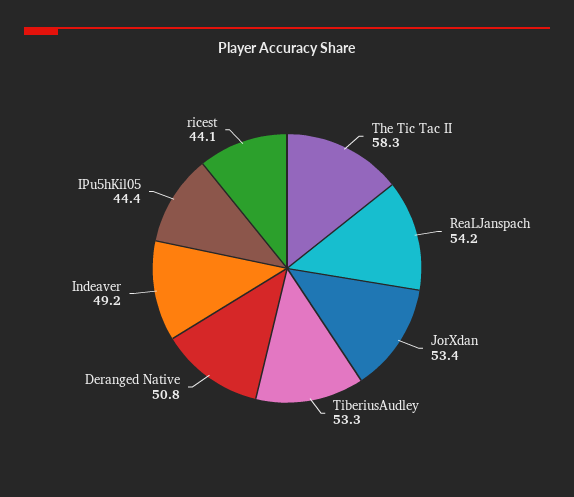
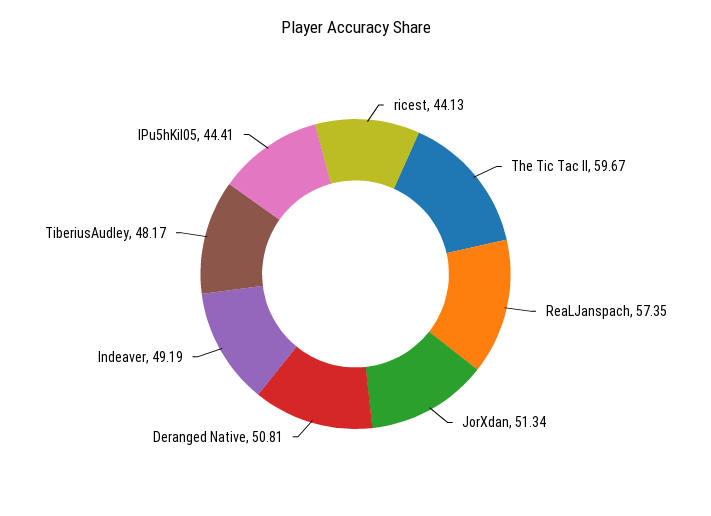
The Tic Tac II: 58.3 -> 59.67
ReaLJanspach: 54.2 -> 57.35
JorXdan: 53.4 -> 51.34
TiberiusAudley: 53.3 -> 48.17

